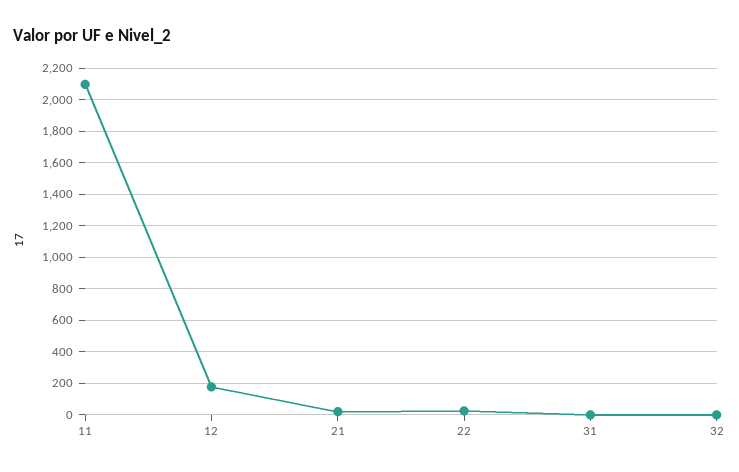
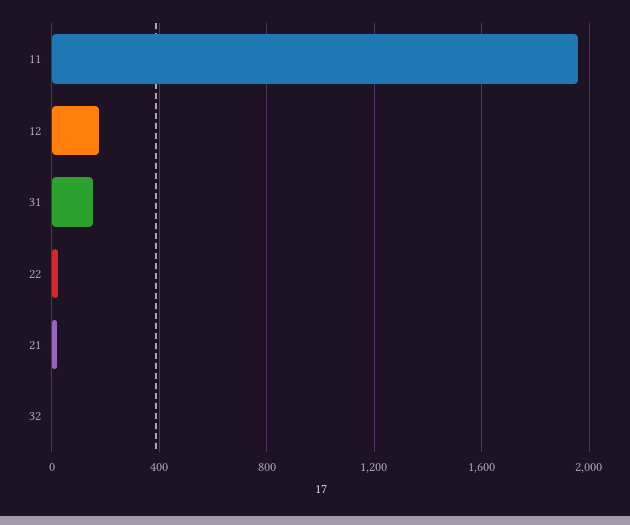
11: 2100 -> 1950
31: 0 -> 150

